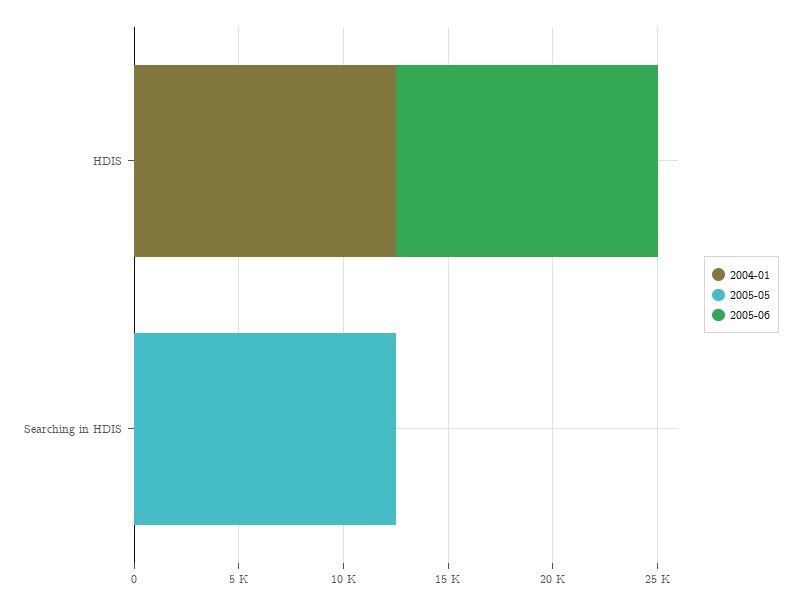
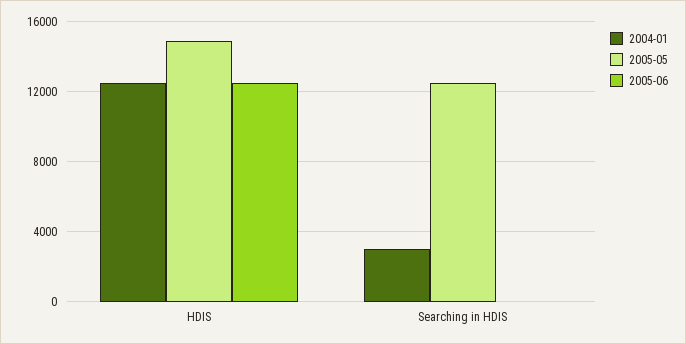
2005-05, HDIS: 0 -> 15000
2004-01, Searching in HDIS: 0 -> 3000

